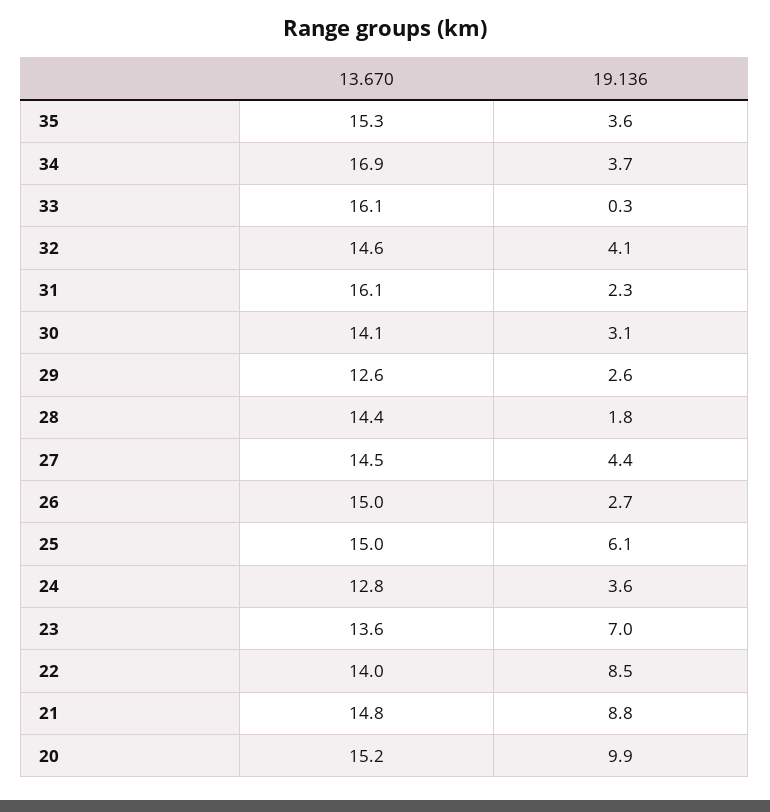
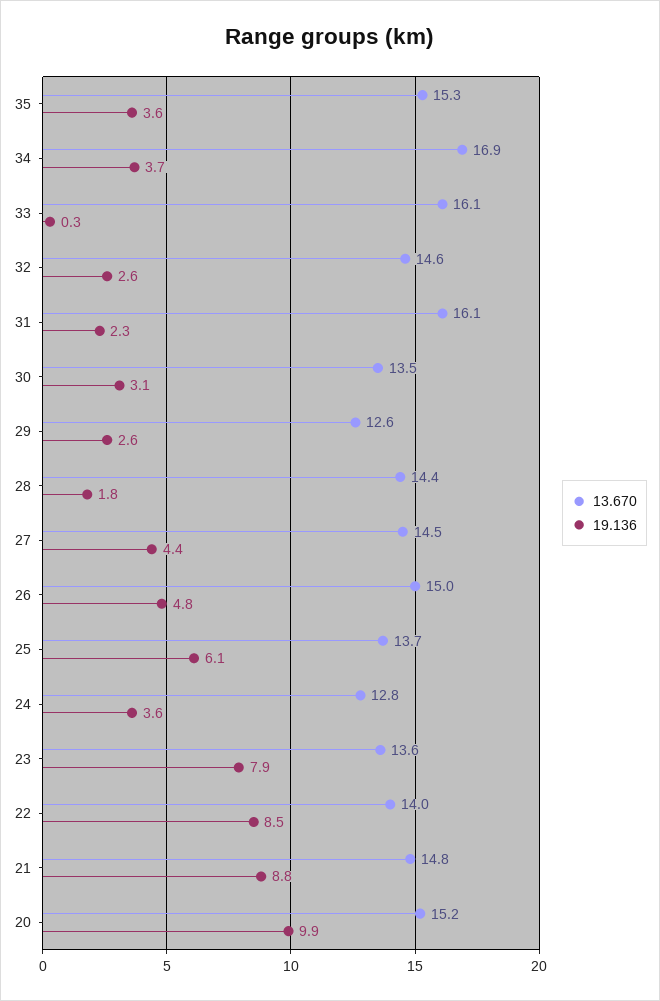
19.136, 32: 4.1 -> 2.6
13.670, 30: 14.1 -> 13.5
19.136, 26: 2.7 -> 4.8
13.670, 25: 15 -> 13.7
19.136, 23: 7 -> 7.9

